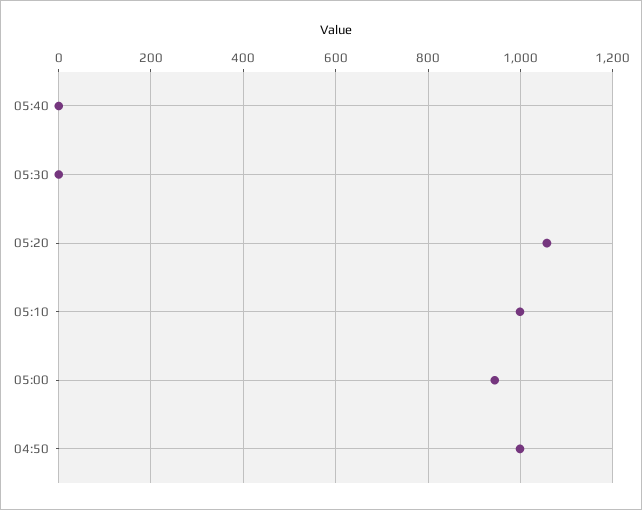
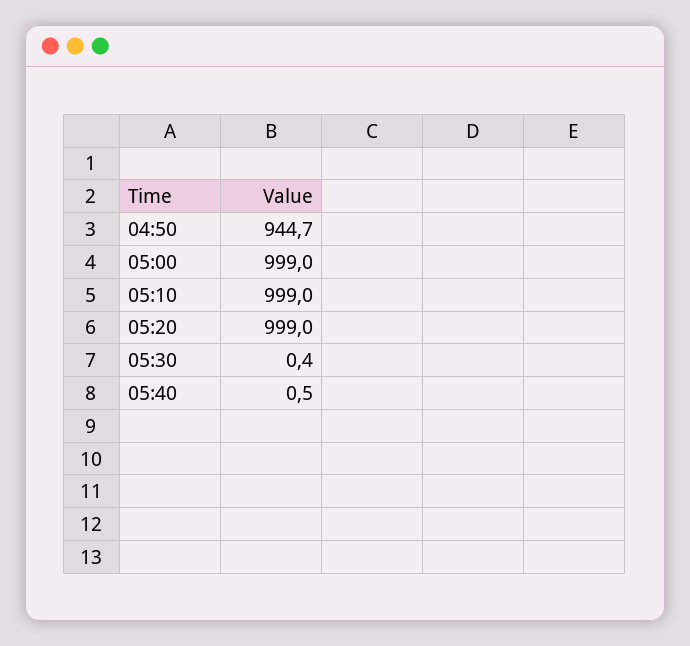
05:20: 1060 -> 999
05:00: 940 -> 999
04:50: 1000 -> 944.7

